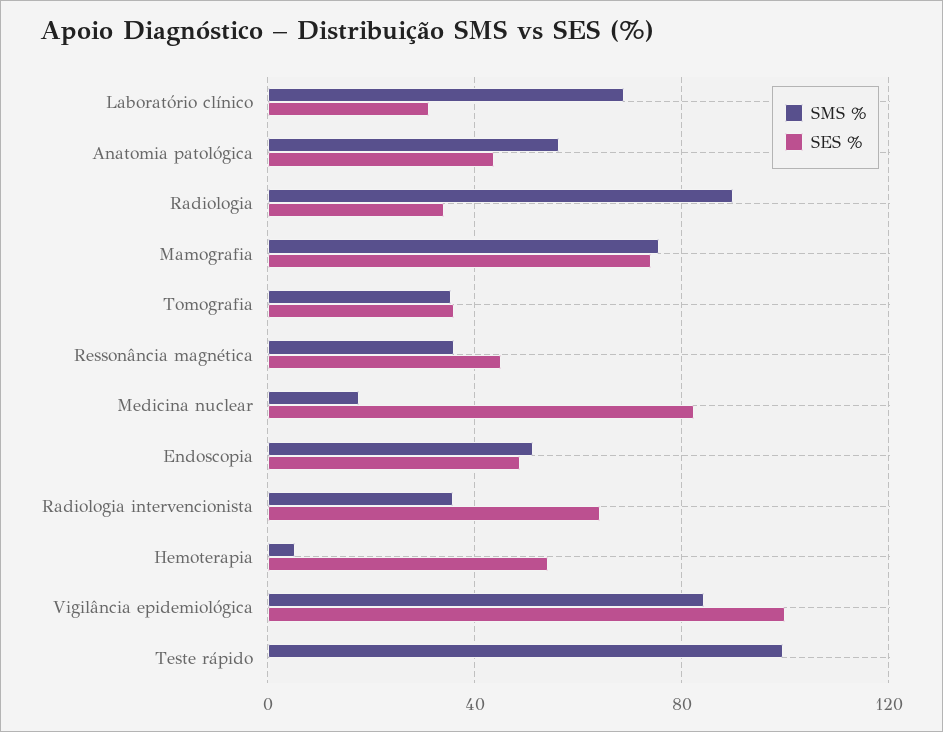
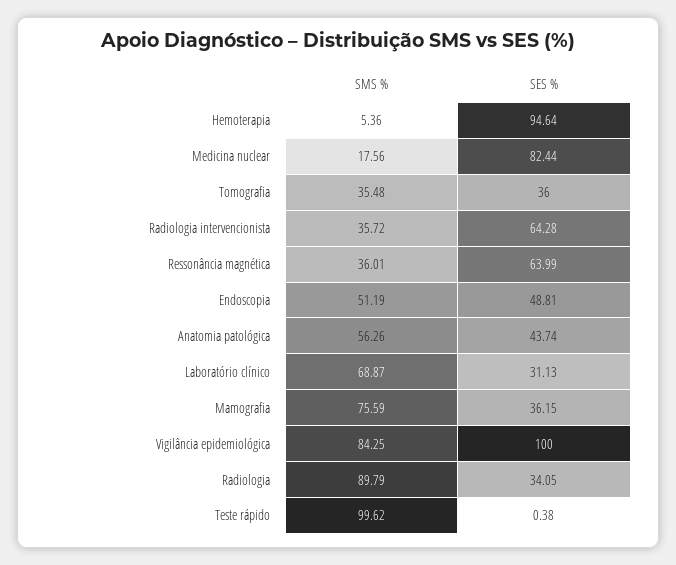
SES %, Mamografia: 75 -> 36.15
SES %, Ressonância magnética: 45 -> 63.99
SES %, Hemoterapia: 55 -> 94.64

